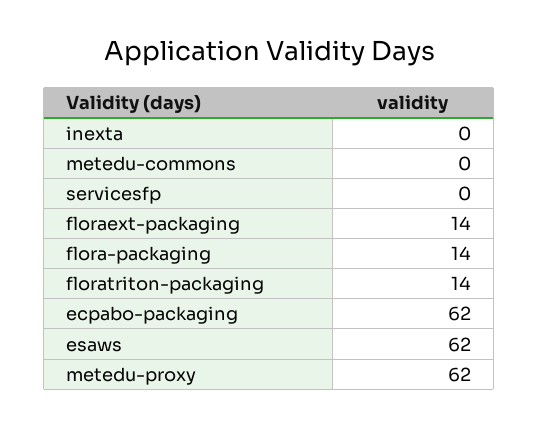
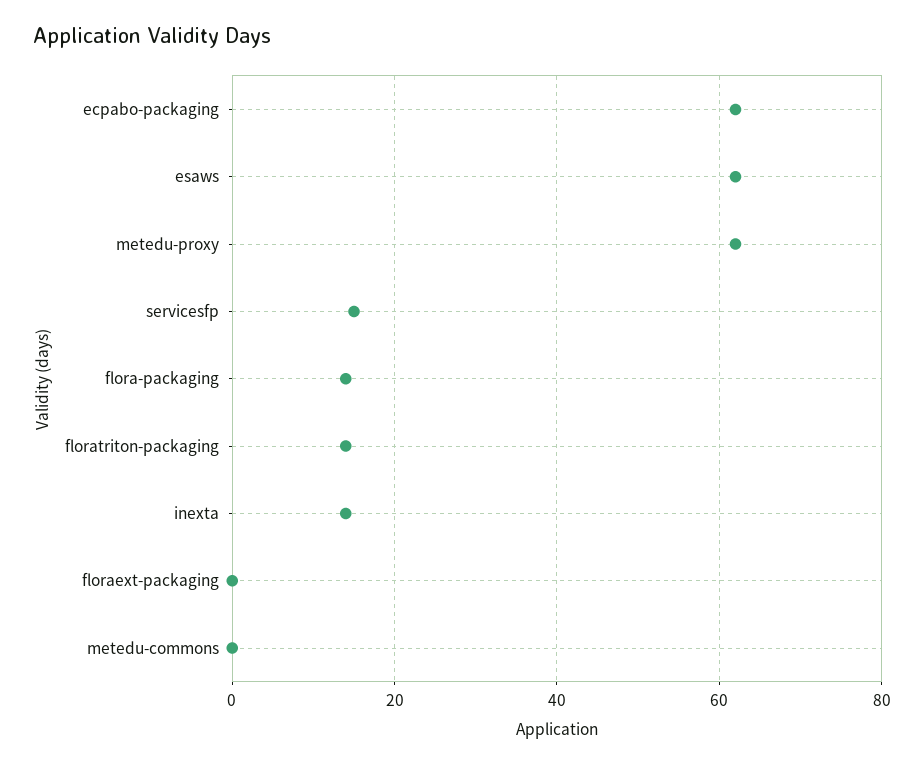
inexta: 0 -> 15
servicesfp: 0 -> 15
floraext-packaging: 14 -> 0

